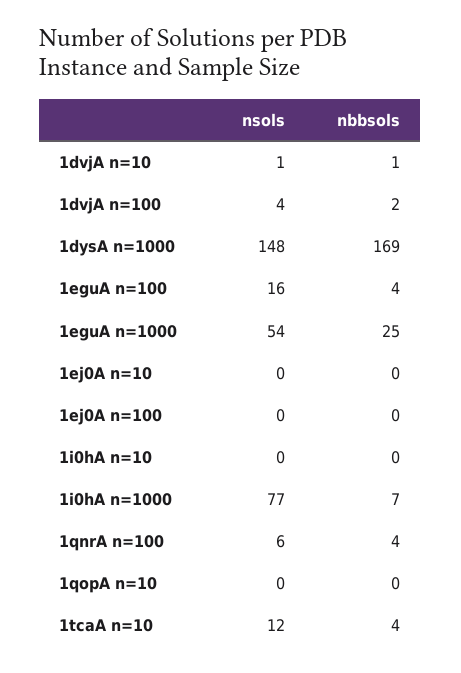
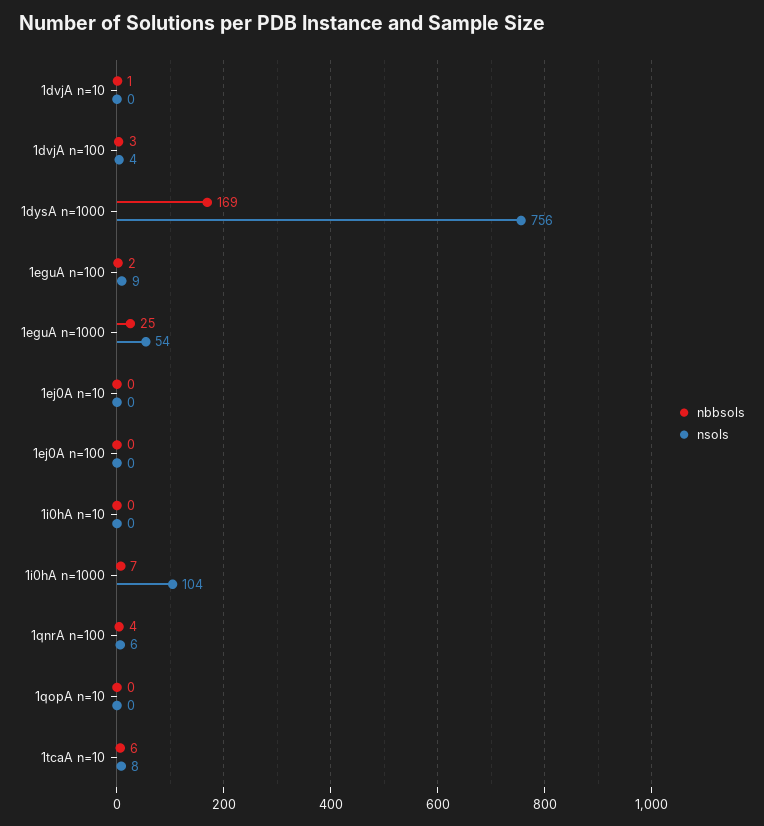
nsols, 1dvjA n=10: 1 -> 0
nbbsols, 1dvjA n=100: 2 -> 3
nsols, 1dysA n=1000: 148 -> 756
nsols, 1eguA n=100: 16 -> 9
nbbsols, 1eguA n=100: 4 -> 2
nsols, 1i0hA n=1000: 77 -> 104
nsols, 1tcaA n=10: 12 -> 8
nbbsols, 1tcaA n=10: 4 -> 6

